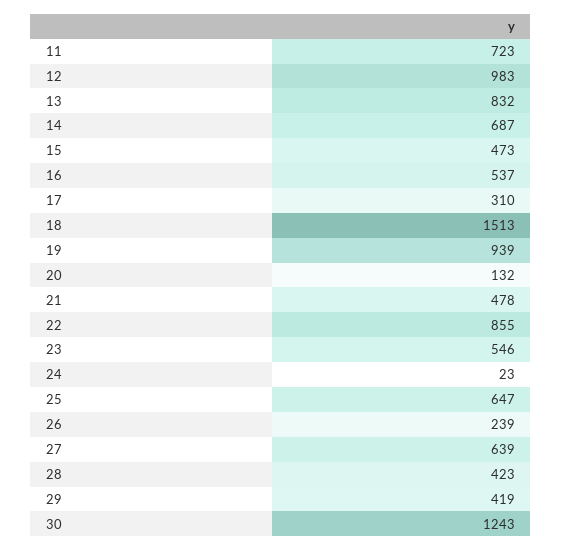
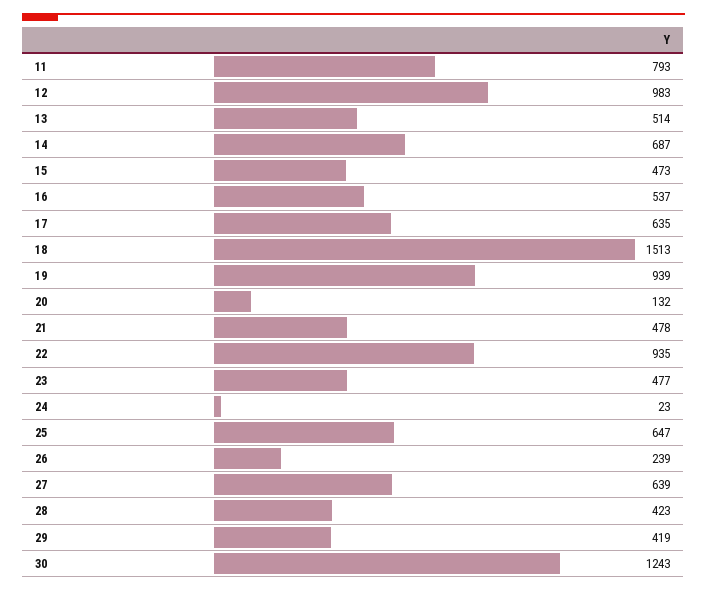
11: 723 -> 793
13: 832 -> 514
17: 310 -> 635
22: 855 -> 935
23: 546 -> 477

